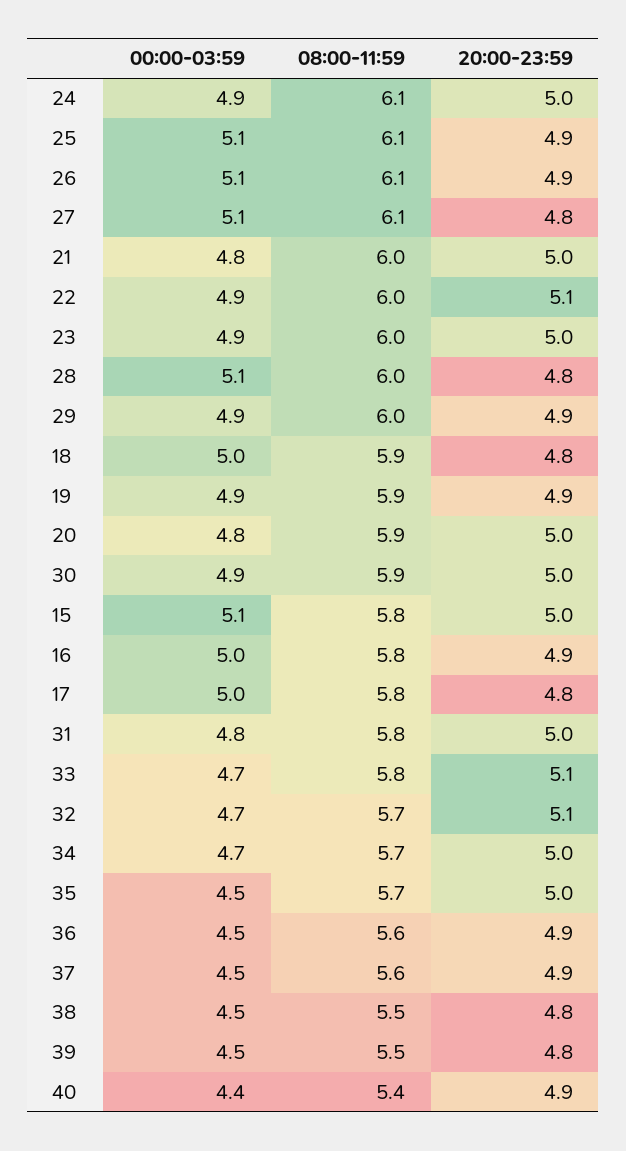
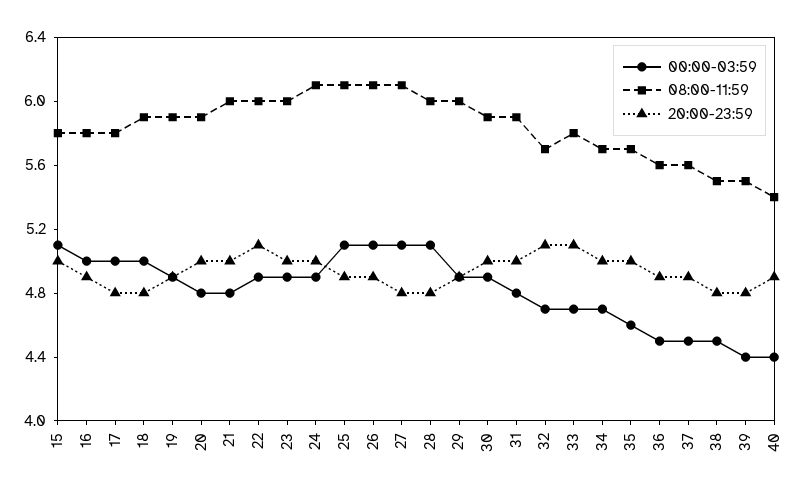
08:00-11:59, 31: 5.8 -> 5.9
00:00-03:59, 35: 4.5 -> 4.6
00:00-03:59, 39: 4.5 -> 4.4

